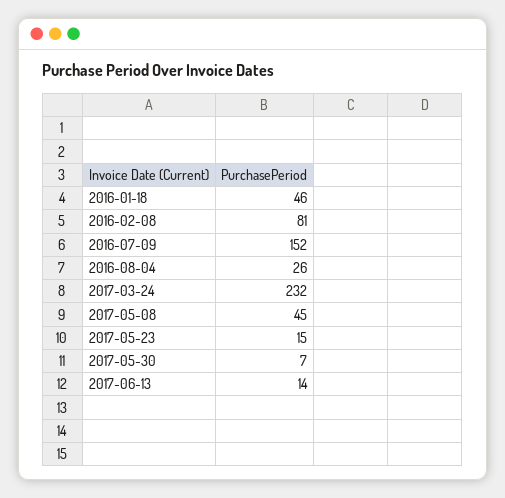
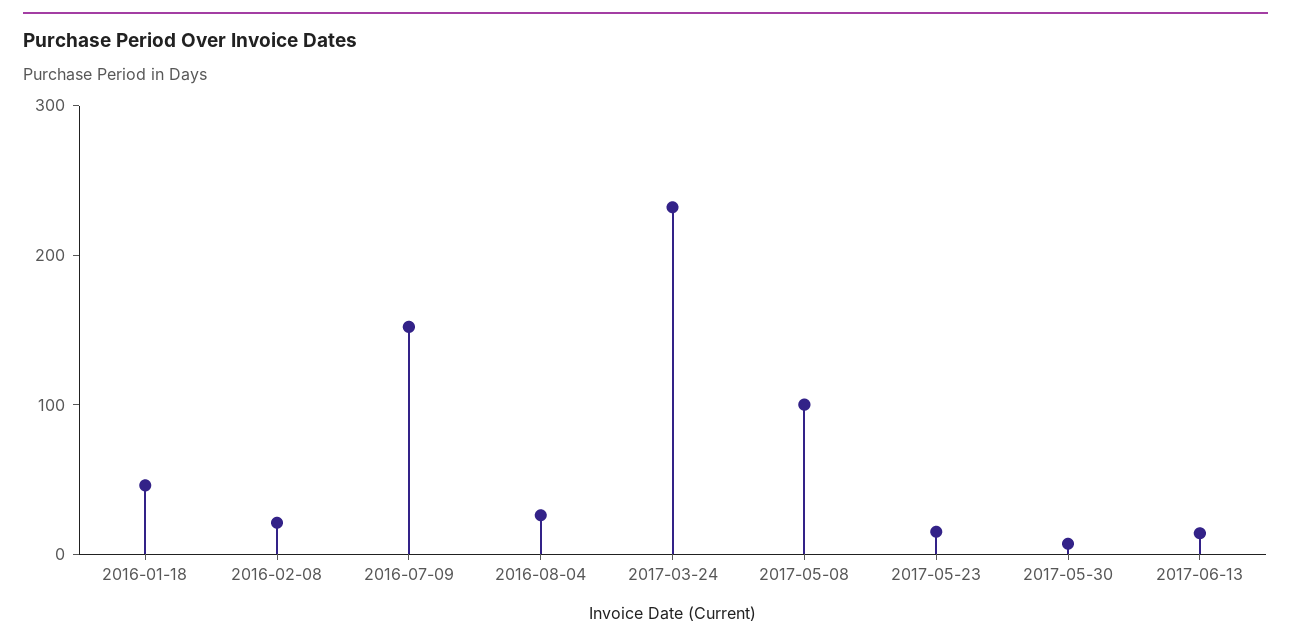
2016-02-08: 81 -> 20
2017-05-08: 45 -> 100

